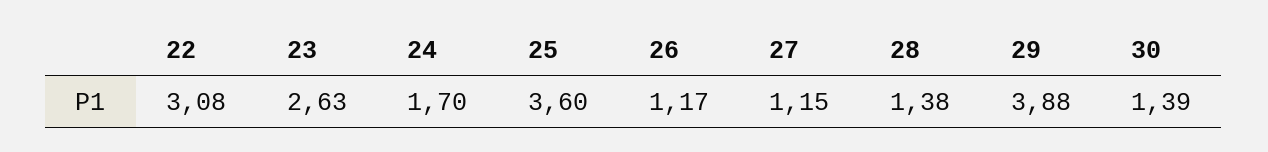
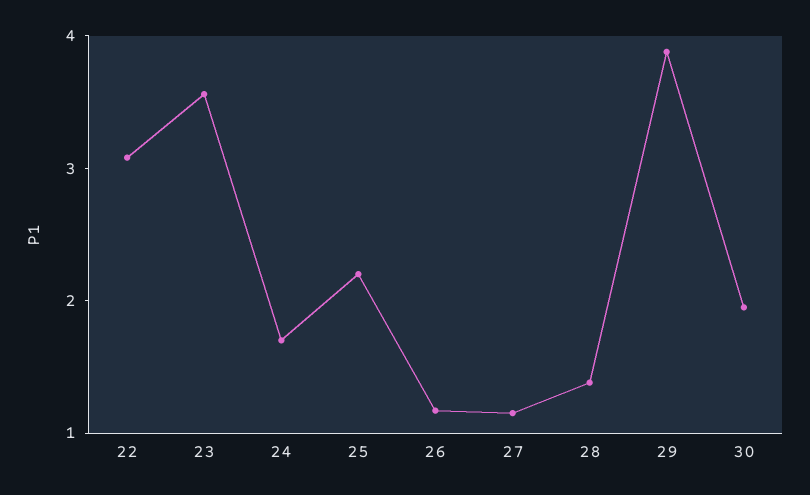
23: 2.63 -> 3.6
25: 3.6 -> 2.2
30: 1.39 -> 2

